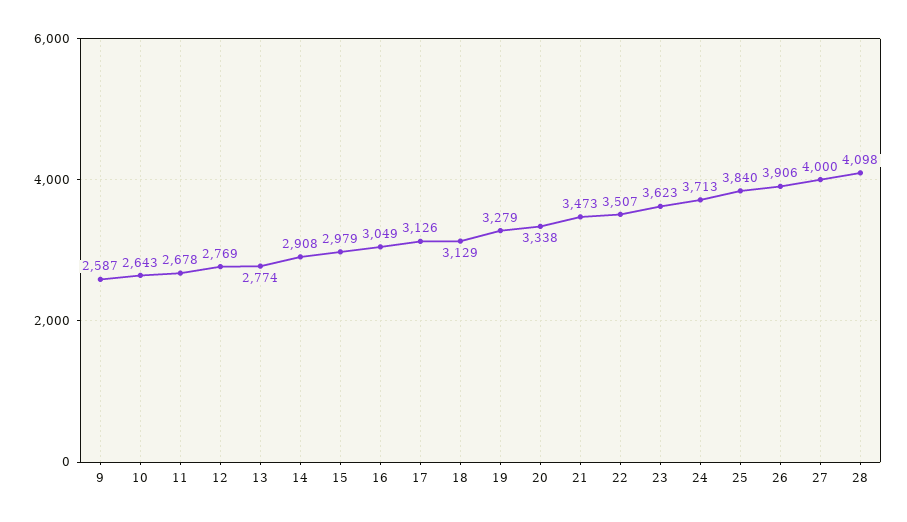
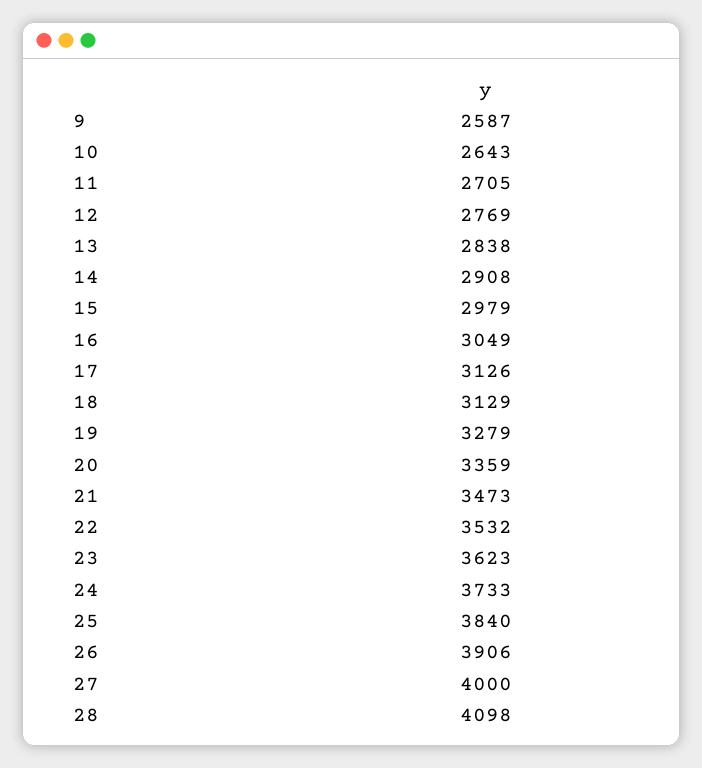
11: 2678 -> 2705
13: 2774 -> 2838
20: 3338 -> 3359
22: 3507 -> 3532
24: 3713 -> 3733

